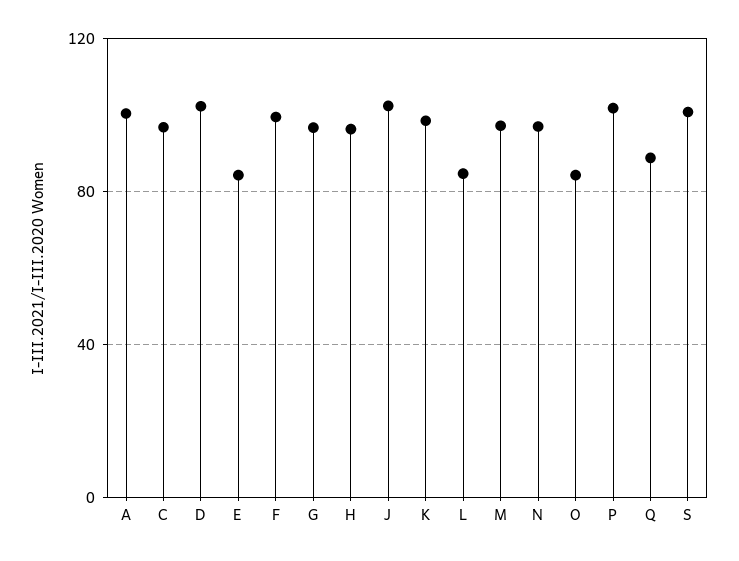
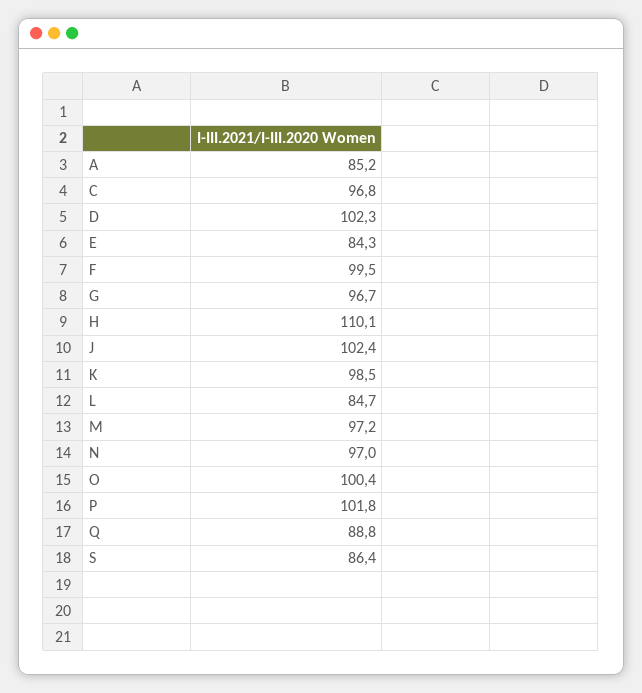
A: 100 -> 85.2
H: 95 -> 110.1
O: 85 -> 100.4
S: 100 -> 86.4

